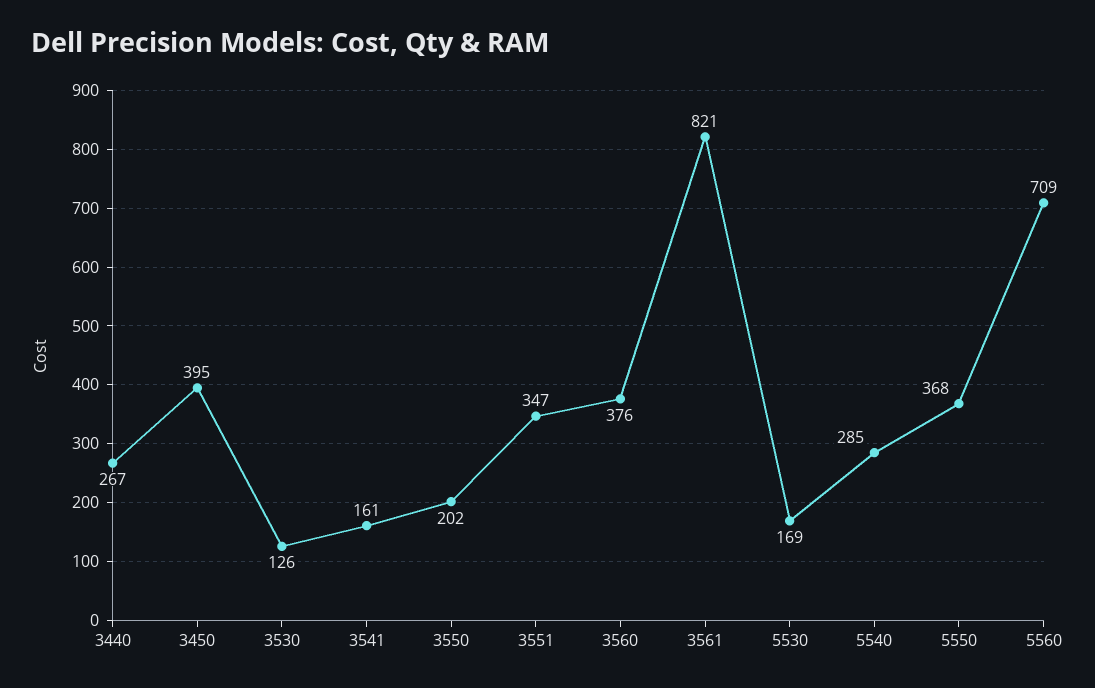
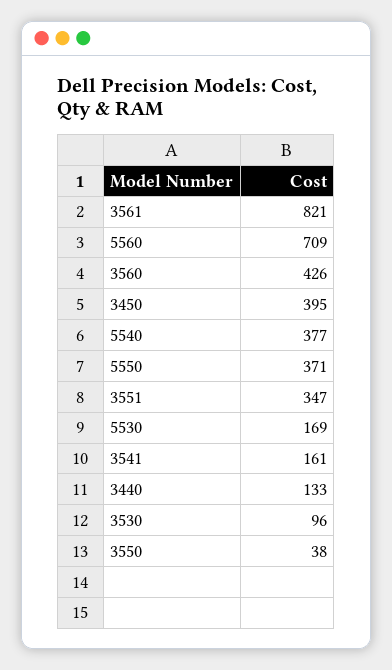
3440: 267 -> 133
3530: 126 -> 96
3550: 202 -> 38
3560: 376 -> 426
5540: 285 -> 377
5550: 368 -> 371

